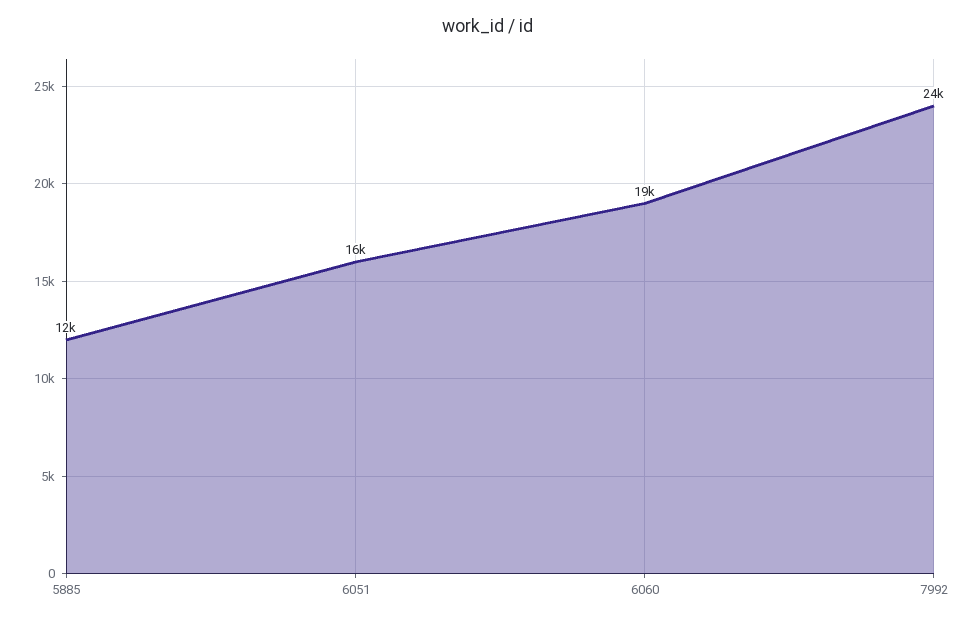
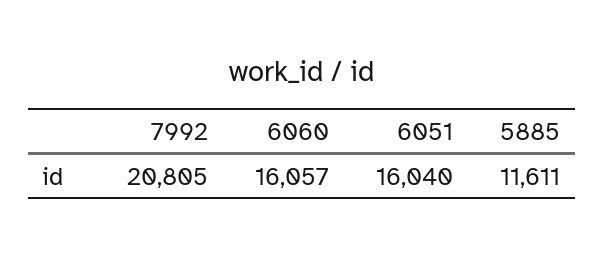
6060: 19000 -> 16057
7992: 24000 -> 20805

